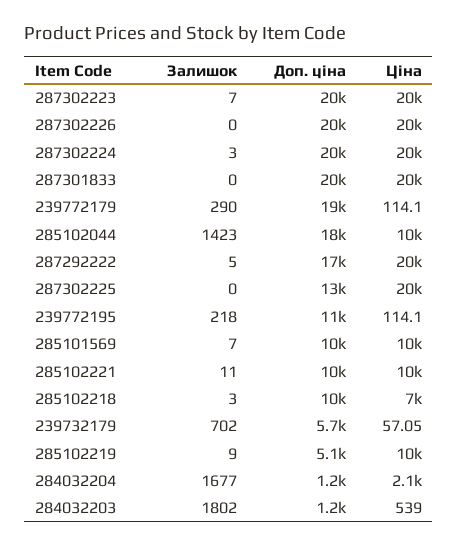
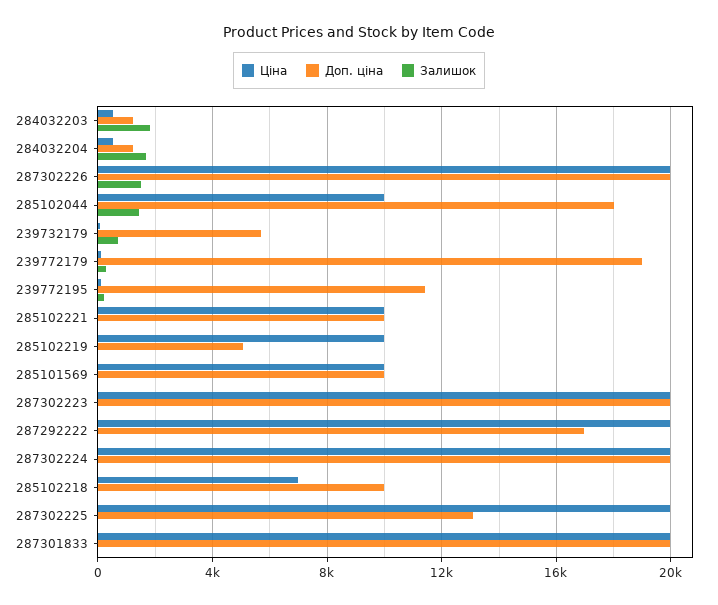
Залишок, 287302226: 0 -> 1500
Ціна, 284032204: 2100 -> 500

